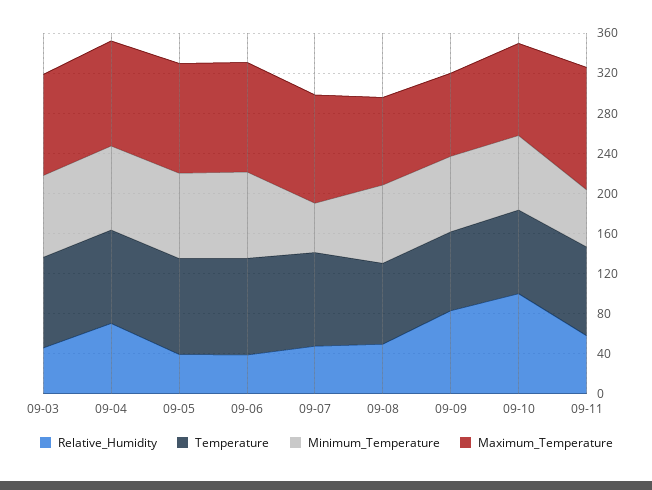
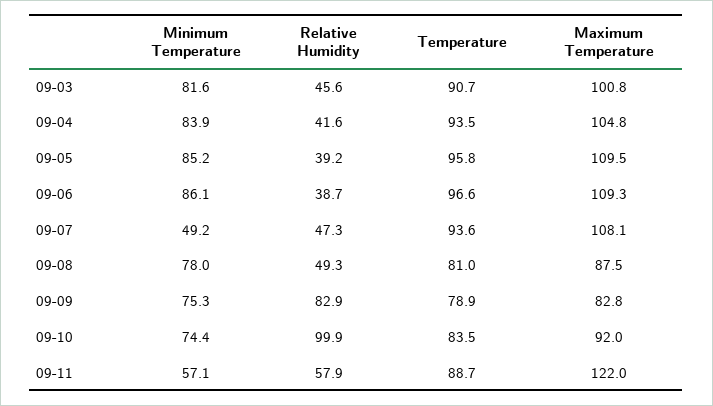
Relative_Humidity, 09-04: 70 -> 41.6

